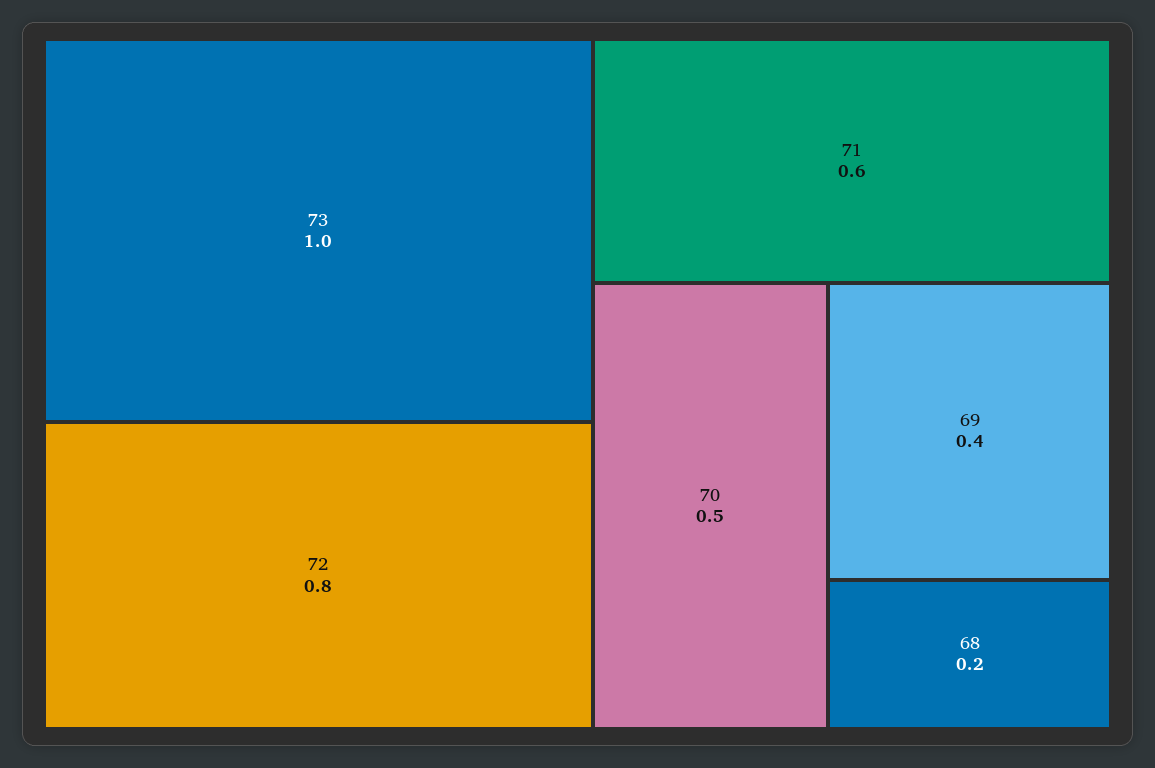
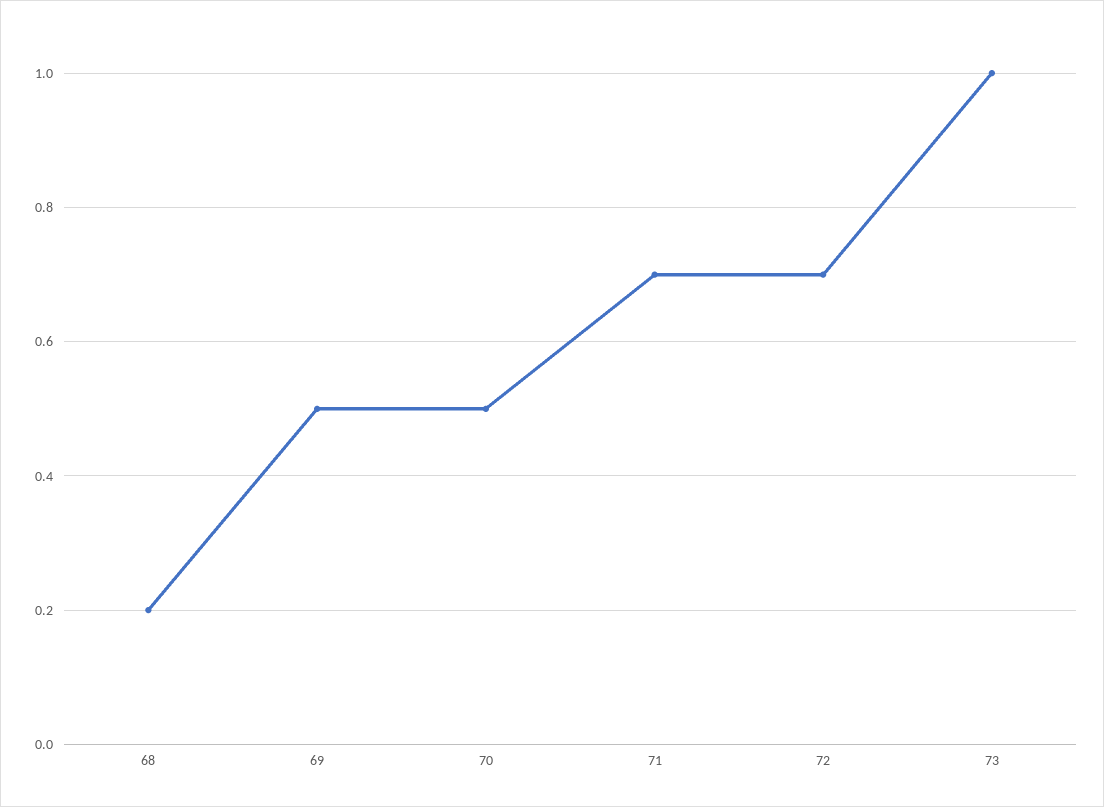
72: 0.8 -> 0.7
71: 0.6 -> 0.7
69: 0.4 -> 0.5

